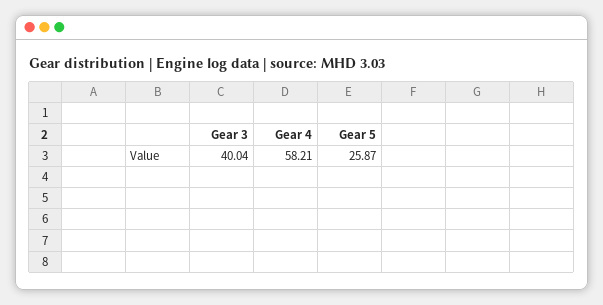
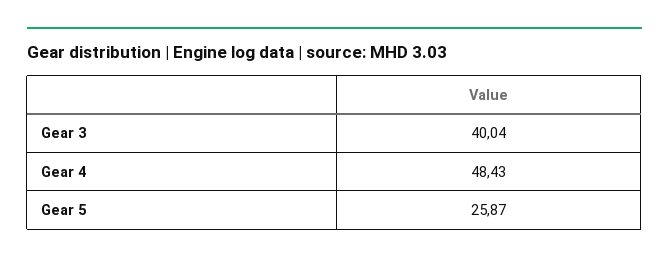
Gear 4: 58.21 -> 48.43

